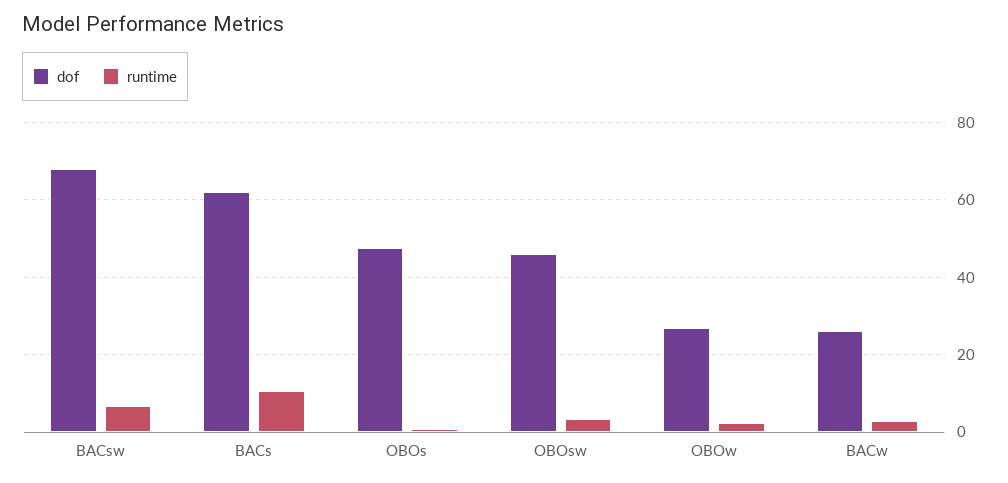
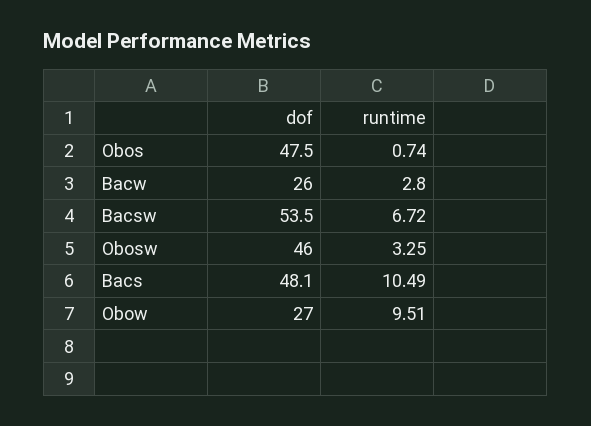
dof, BACsw: 68 -> 53.5
dof, BACs: 62 -> 48.1
runtime, OBOw: 2 -> 9.51

